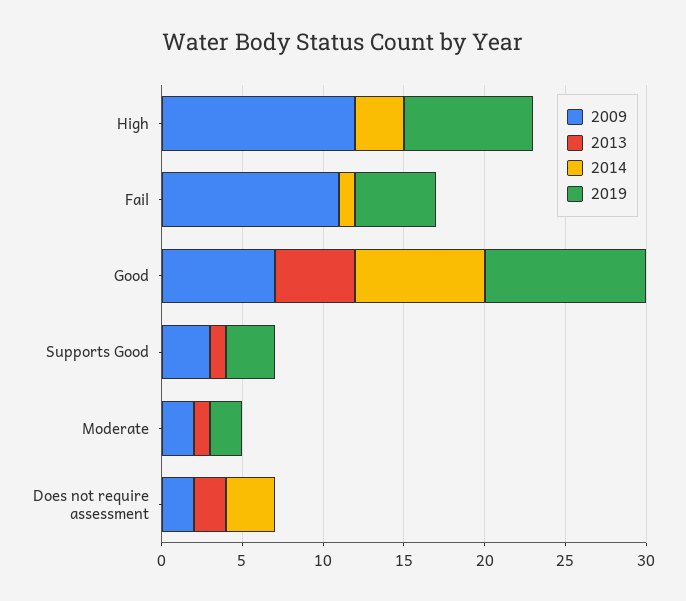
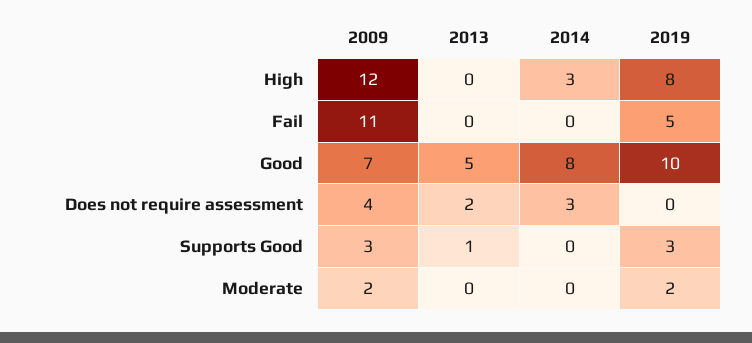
2014, Fail: 1 -> 0
2013, Moderate: 1 -> 0
2009, Does not require assessment: 2 -> 4

